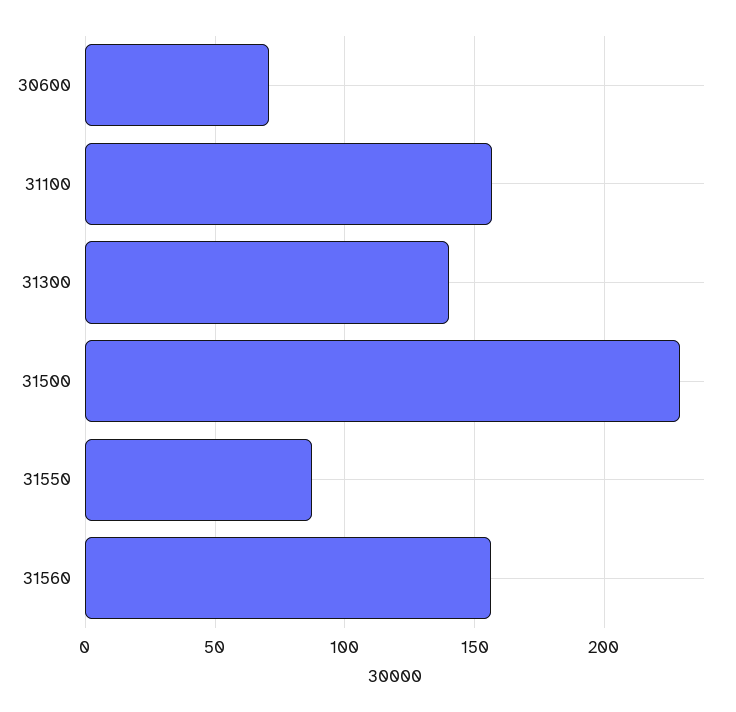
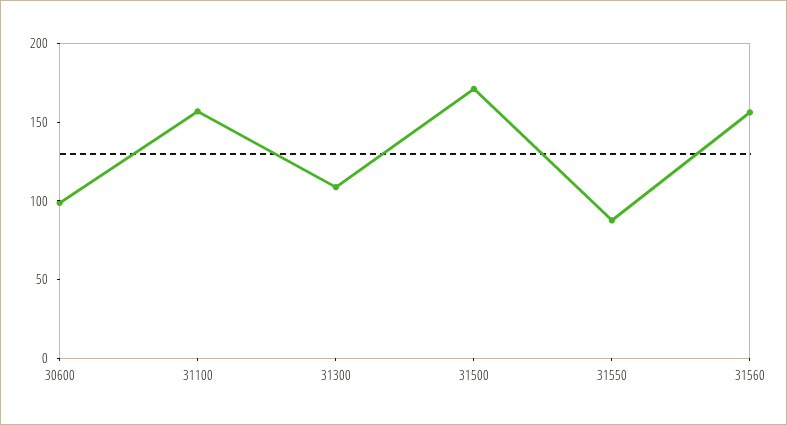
30600: 70 -> 100
31300: 140 -> 110
31500: 230 -> 170

